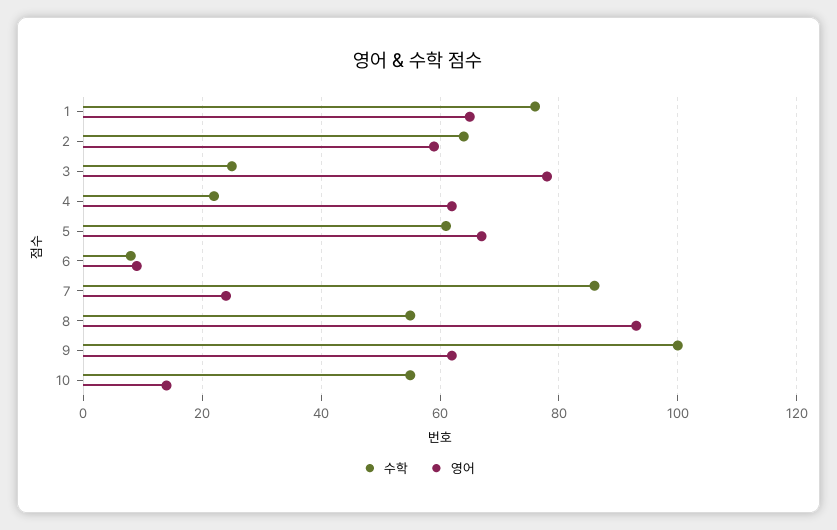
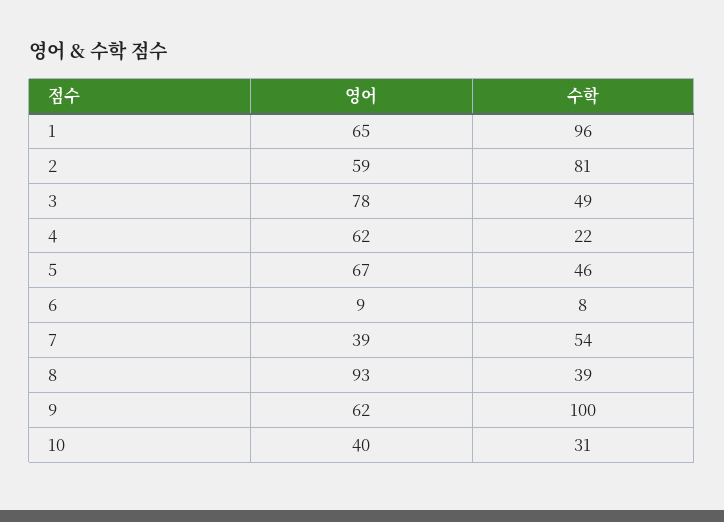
수학, 1: 75 -> 96
수학, 2: 65 -> 81
수학, 3: 25 -> 49
수학, 5: 60 -> 46
수학, 7: 85 -> 54
영어, 7: 25 -> 39
수학, 8: 55 -> 39
수학, 10: 55 -> 31
영어, 10: 15 -> 40

